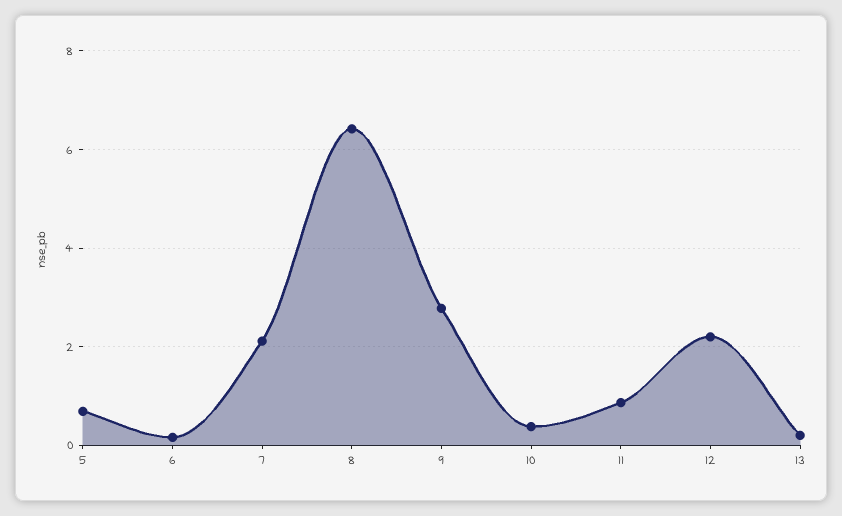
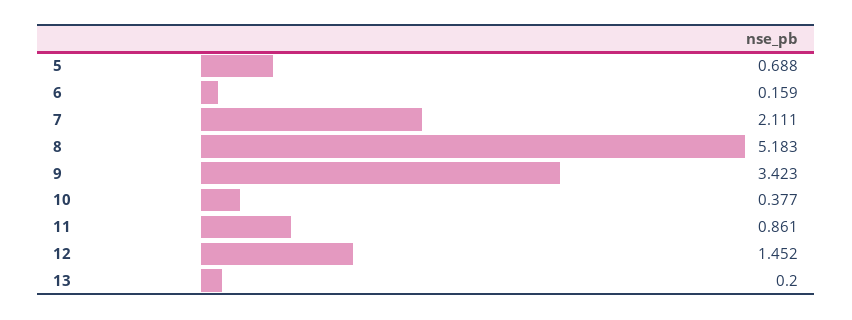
8: 6.4 -> 5.183
9: 2.8 -> 3.423
12: 2.2 -> 1.452

